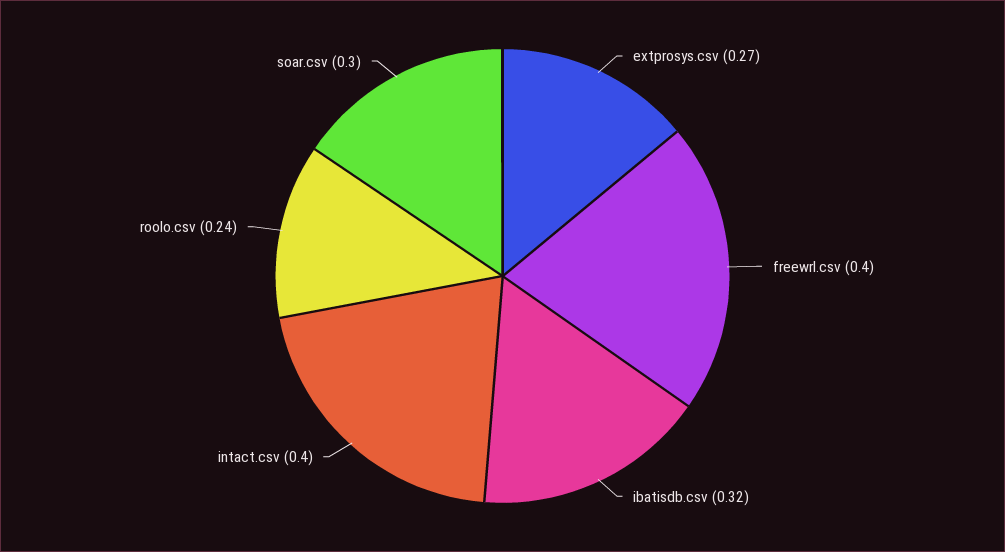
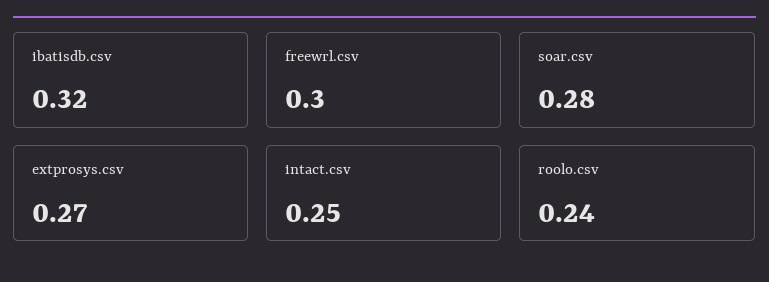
freewrl.csv: 0.4 -> 0.3
intact.csv: 0.4 -> 0.25
soar.csv: 0.3 -> 0.28

